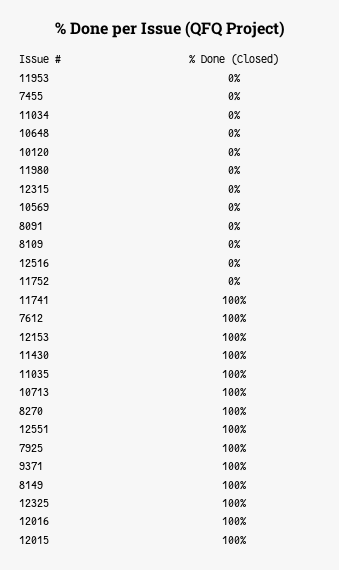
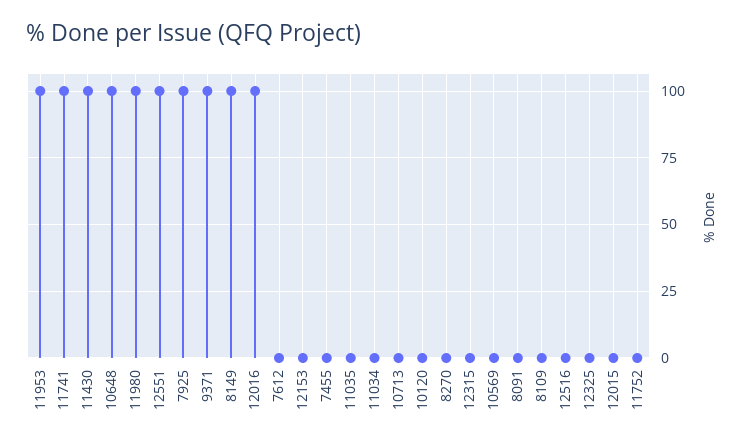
11953: 0 -> 100
10648: 0 -> 100
11980: 0 -> 100
7612: 100 -> 0
12153: 100 -> 0
11035: 100 -> 0
10713: 100 -> 0
8270: 100 -> 0
12325: 100 -> 0
12015: 100 -> 0

